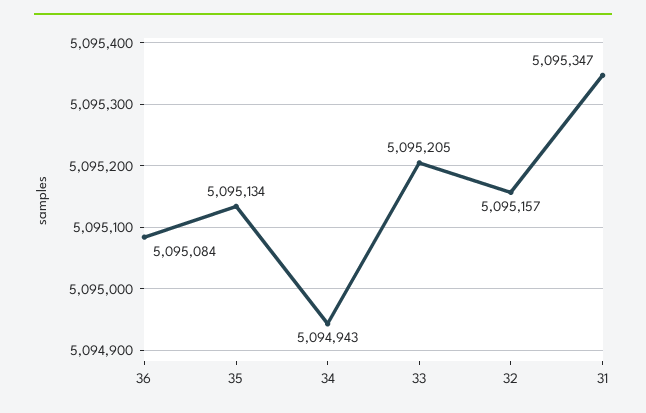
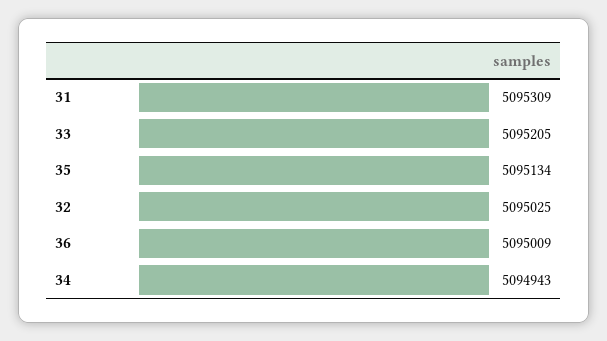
36: 5095084 -> 5095009
32: 5095157 -> 5095025
31: 5095347 -> 5095309

